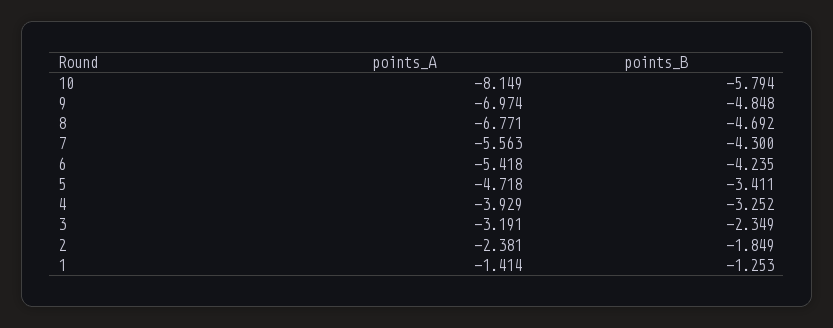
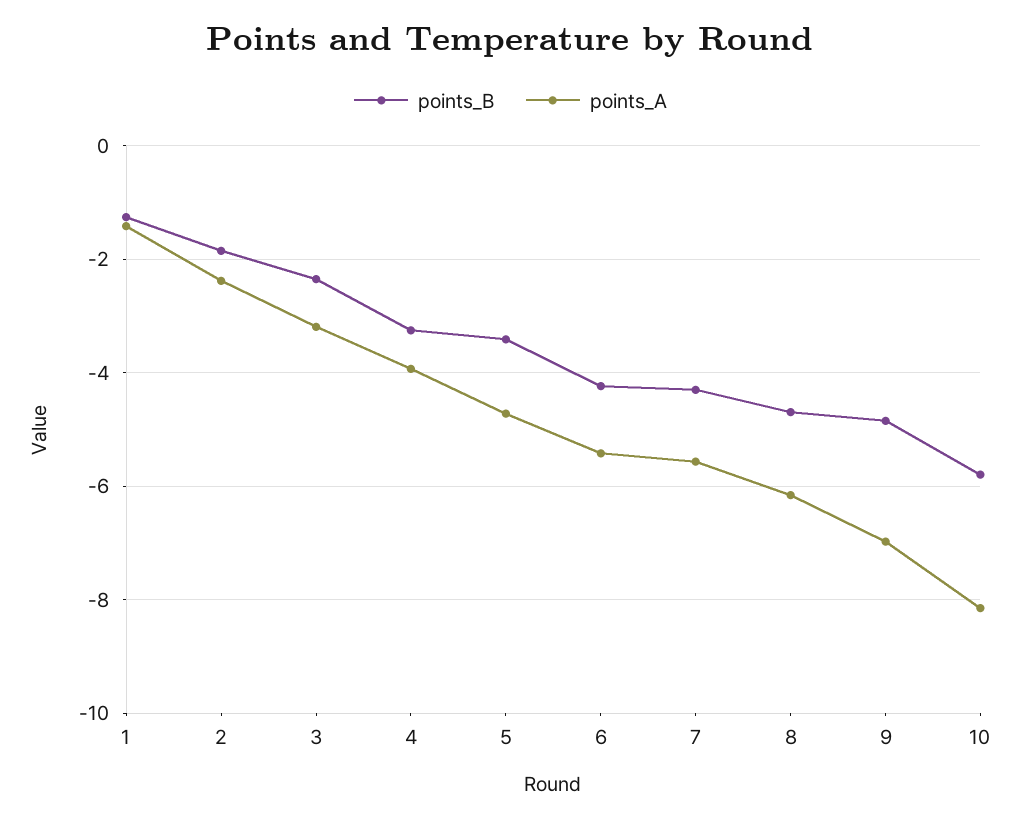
points_A, 8: -6.771 -> -6.2

